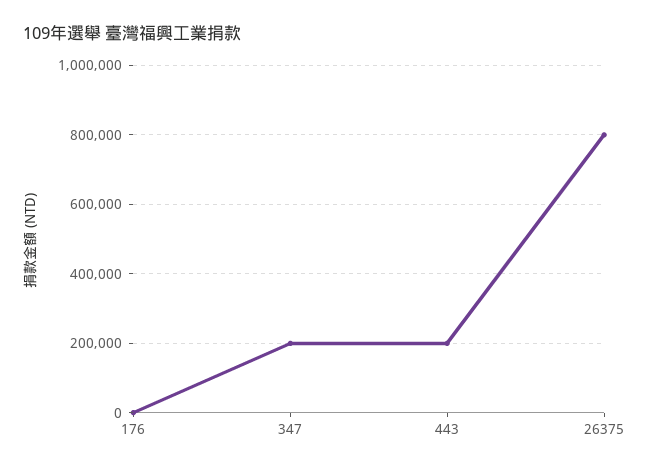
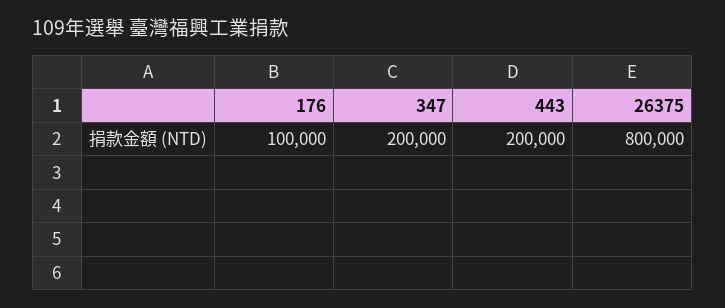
176: 0 -> 100000

